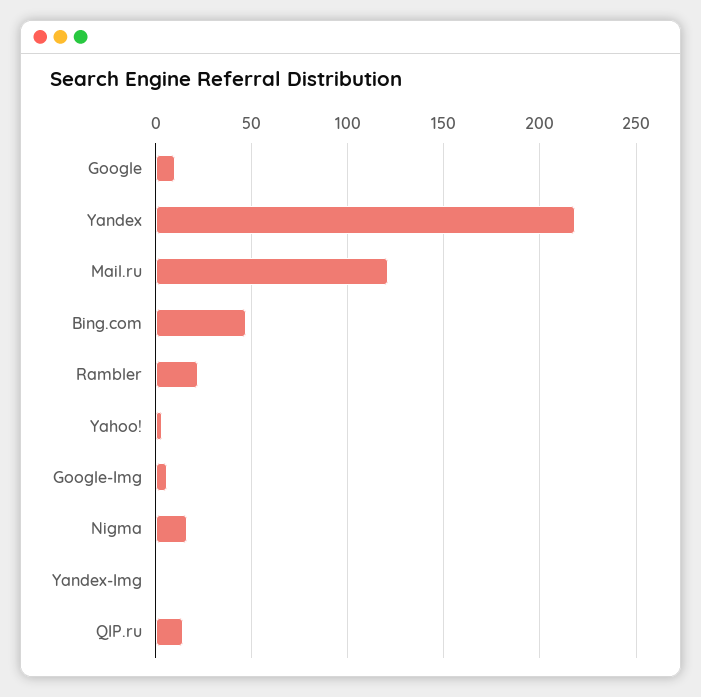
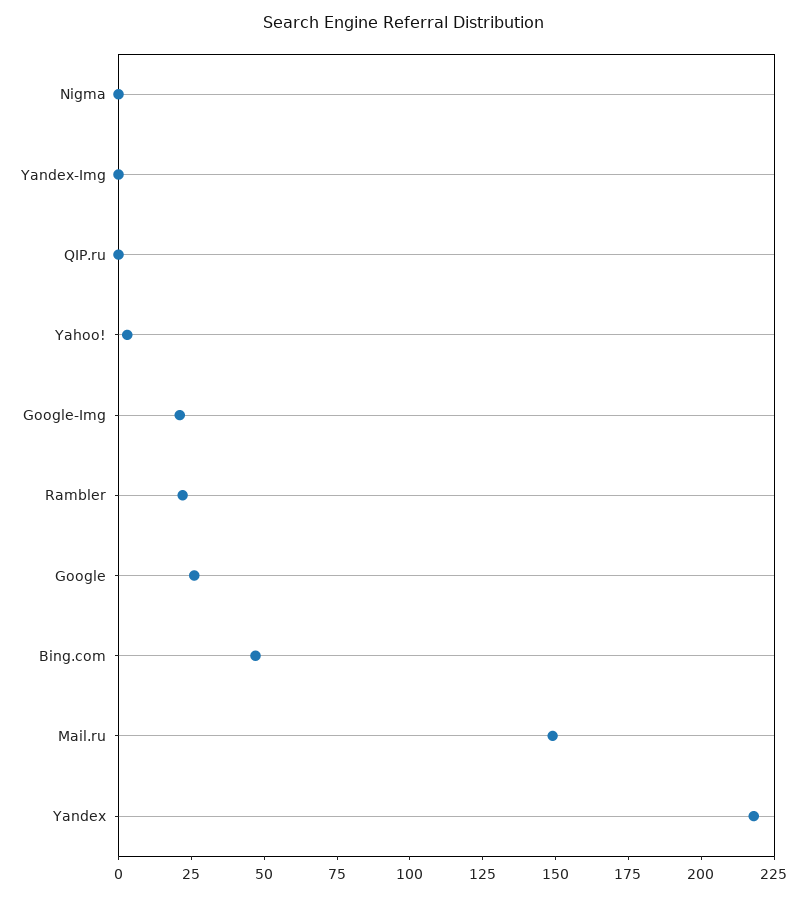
Google: 10 -> 25
Mail.ru: 120 -> 150
Google-Img: 5 -> 20
Nigma: 15 -> 0
QIP.ru: 15 -> 0

